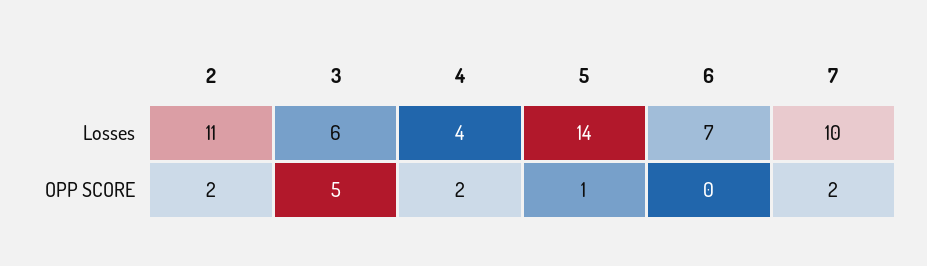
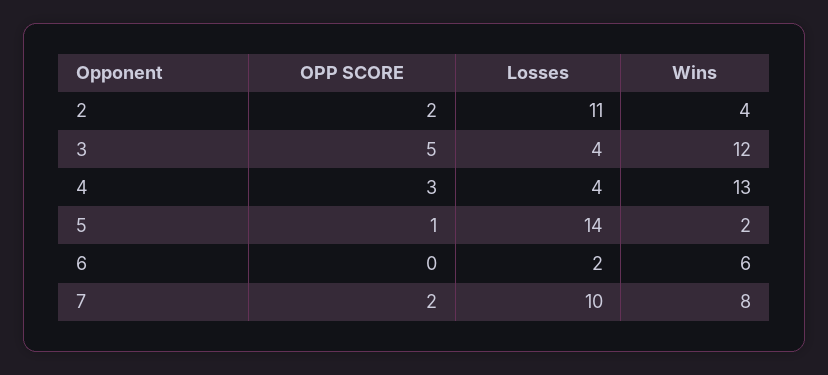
3, Losses: 6 -> 4
6, Losses: 7 -> 2
4, OPP SCORE: 2 -> 3
2, Wins: none -> 4
3, Wins: none -> 12
4, Wins: none -> 13
5, Wins: none -> 2
6, Wins: none -> 6
7, Wins: none -> 8

